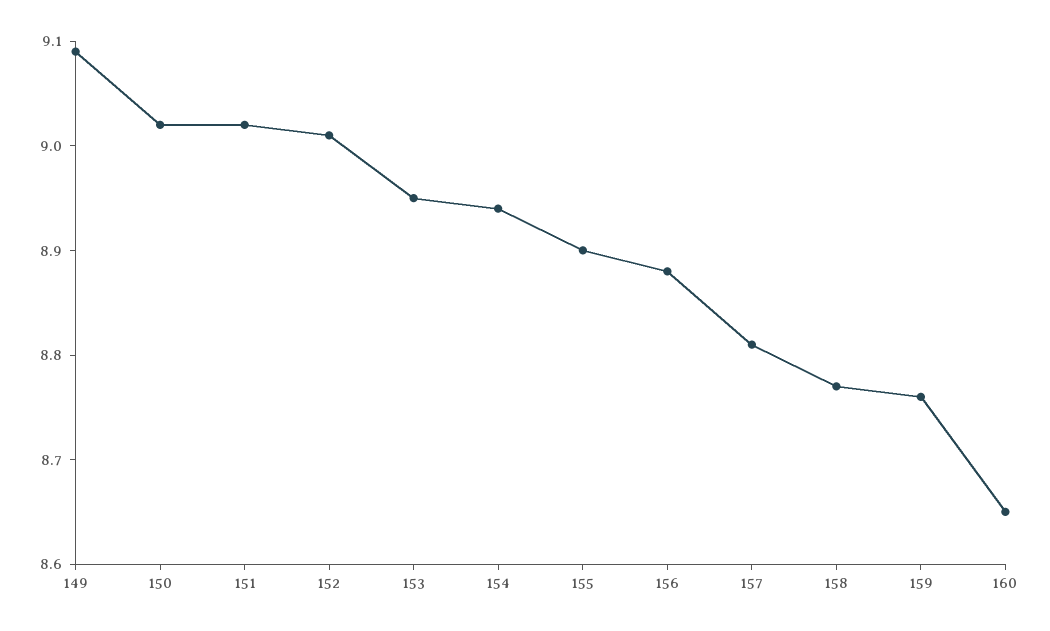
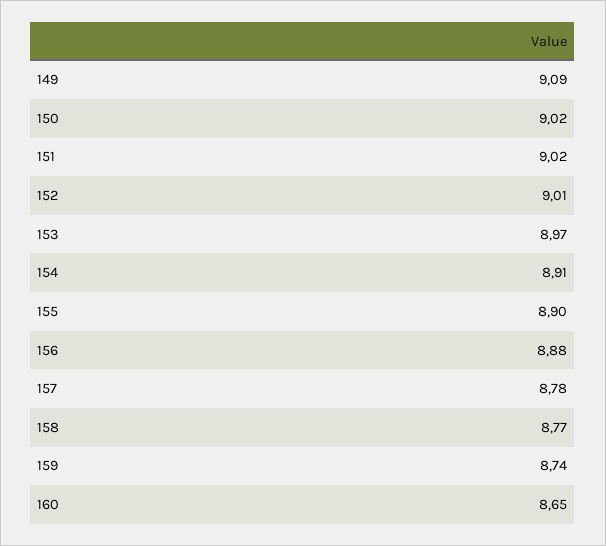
153: 8.95 -> 8.97
154: 8.94 -> 8.91
157: 8.81 -> 8.78
159: 8.76 -> 8.74

